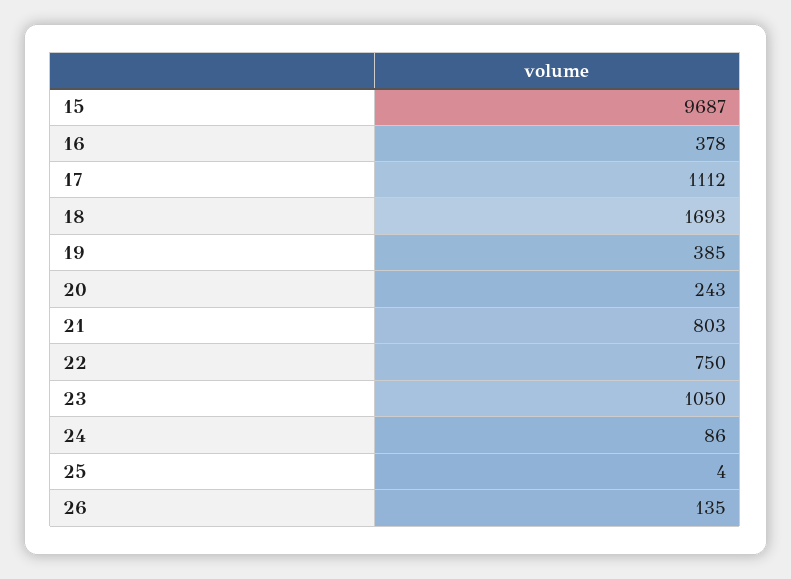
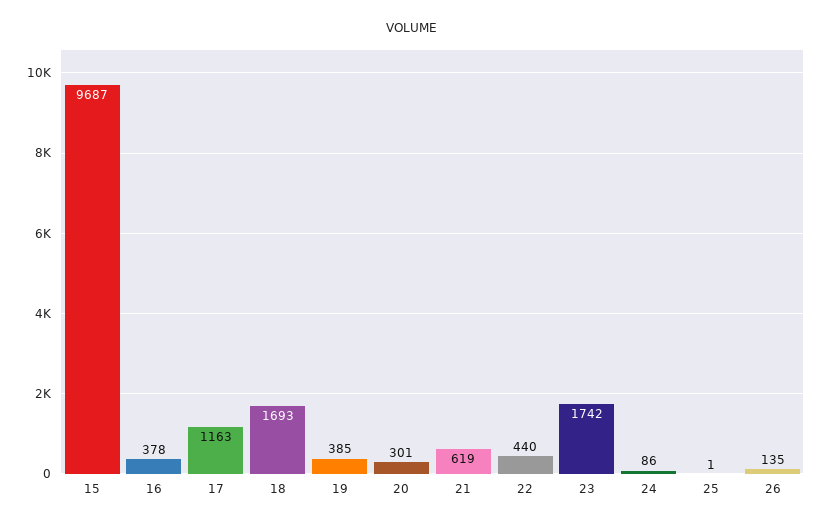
17: 1112 -> 1163
20: 243 -> 301
21: 803 -> 619
22: 750 -> 440
23: 1050 -> 1742
25: 4 -> 1

